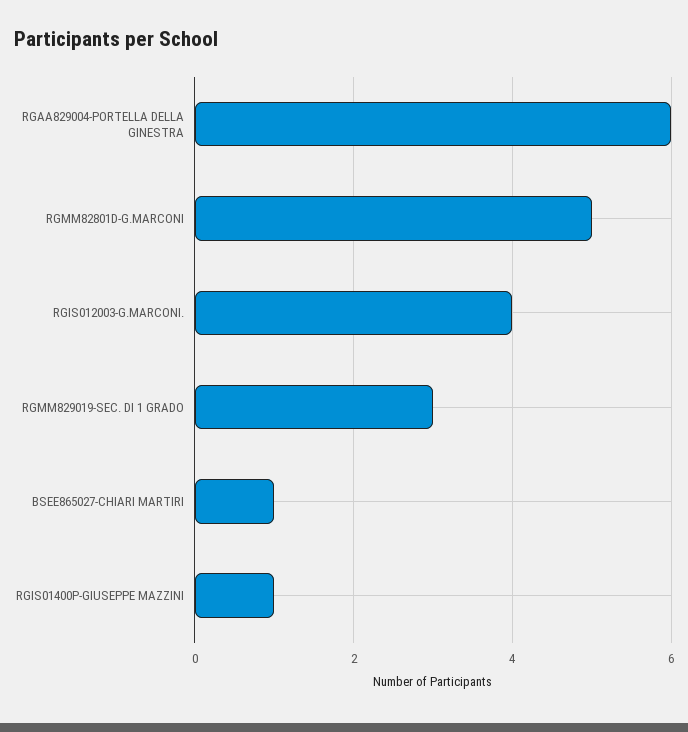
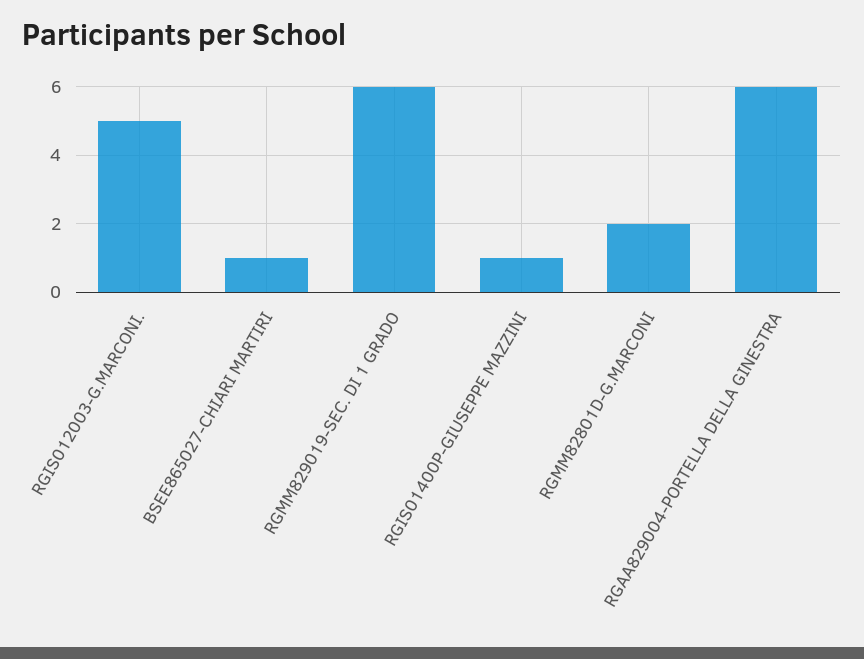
RGMM82801D-G.MARCONI: 5 -> 2
RGIS012003-G.MARCONI.: 4 -> 5
RGMM829019-SEC. DI 1 GRADO: 3 -> 6

